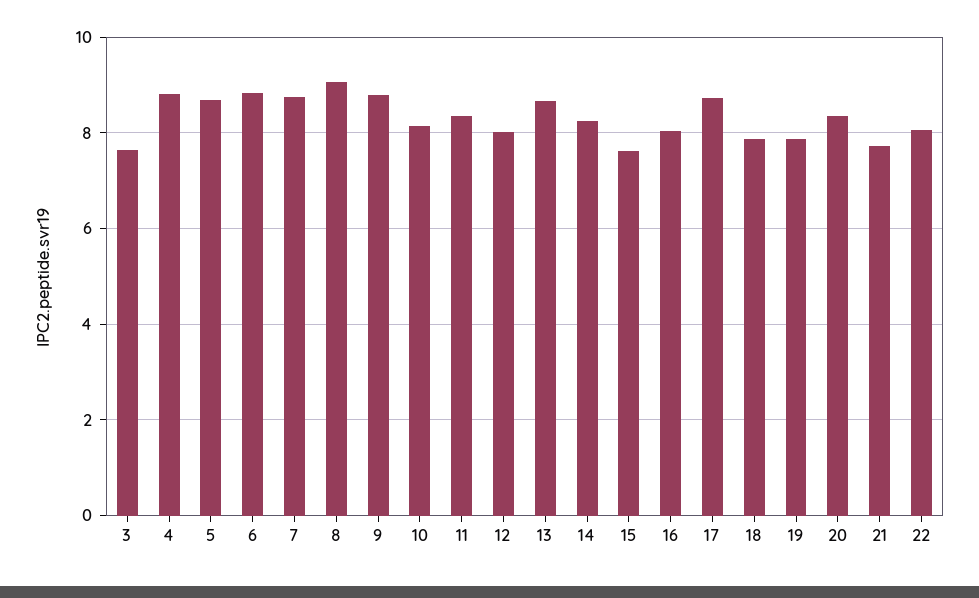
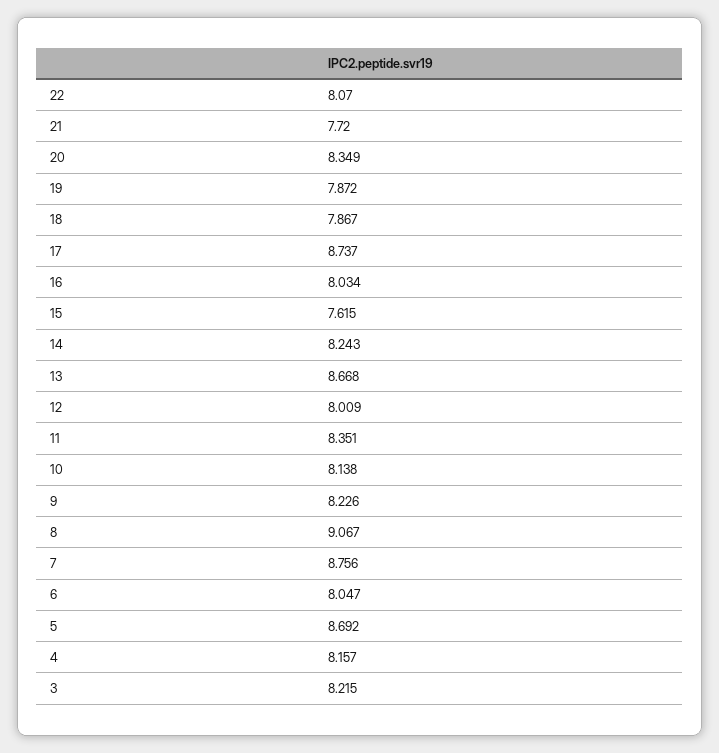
3: 7.6 -> 8.215
4: 8.8 -> 8.157
6: 8.8 -> 8.047
9: 8.8 -> 8.226

